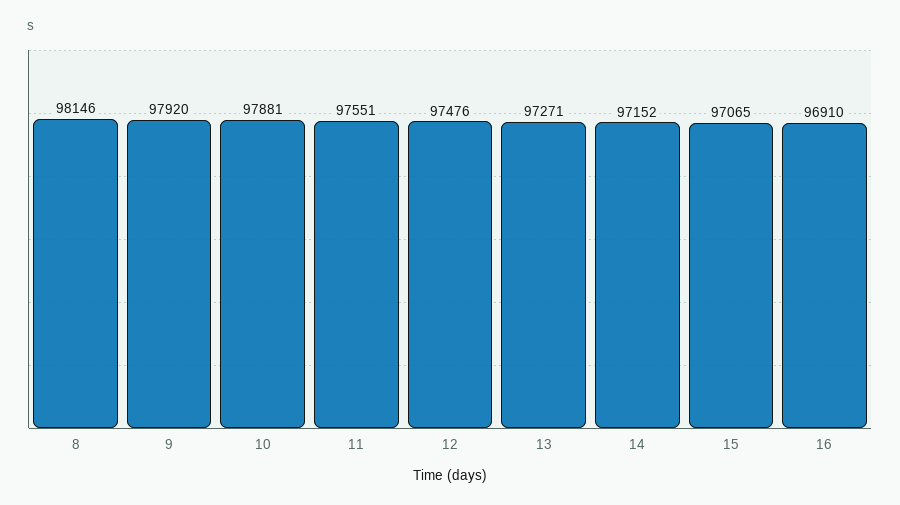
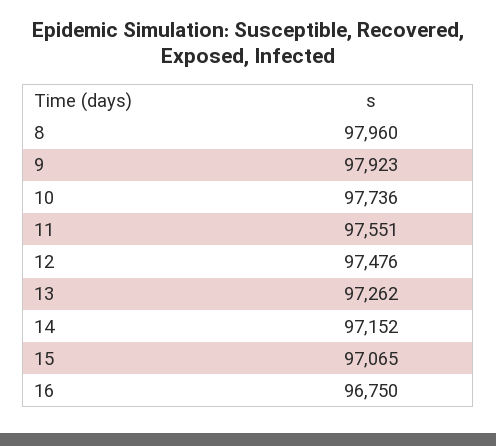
8: 98146 -> 97960
9: 97920 -> 97923
10: 97881 -> 97736
13: 97271 -> 97262
16: 96910 -> 96750

